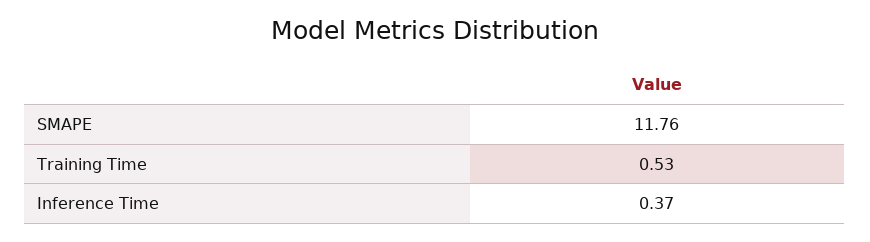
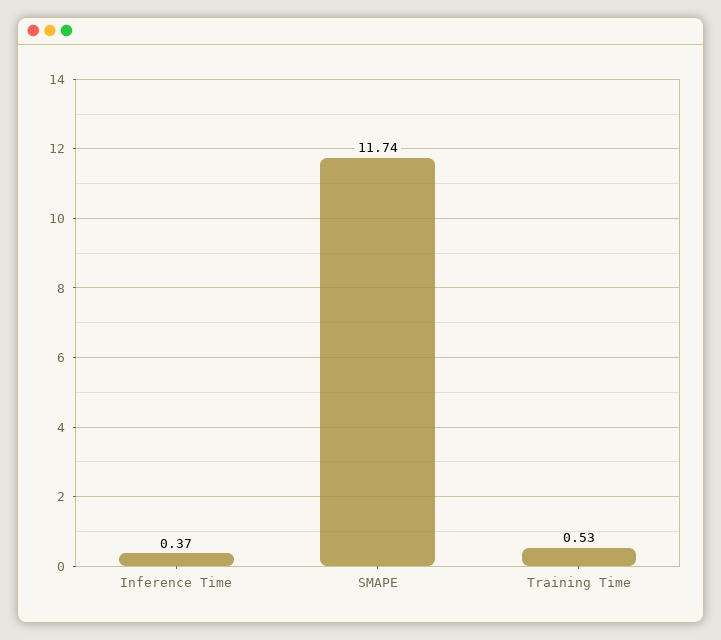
SMAPE: 11.76 -> 11.74

